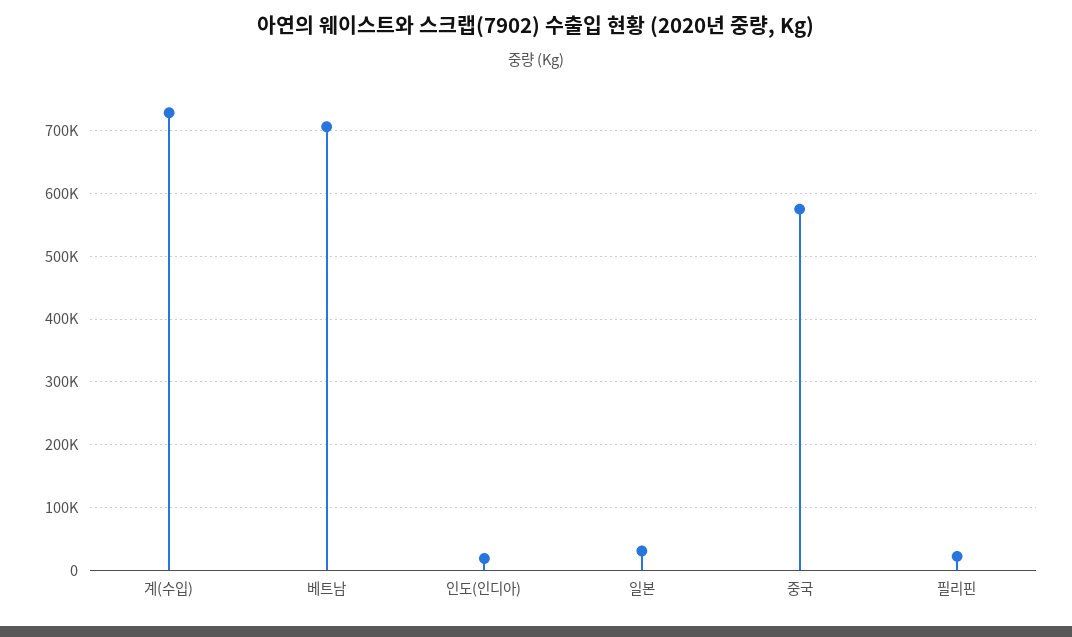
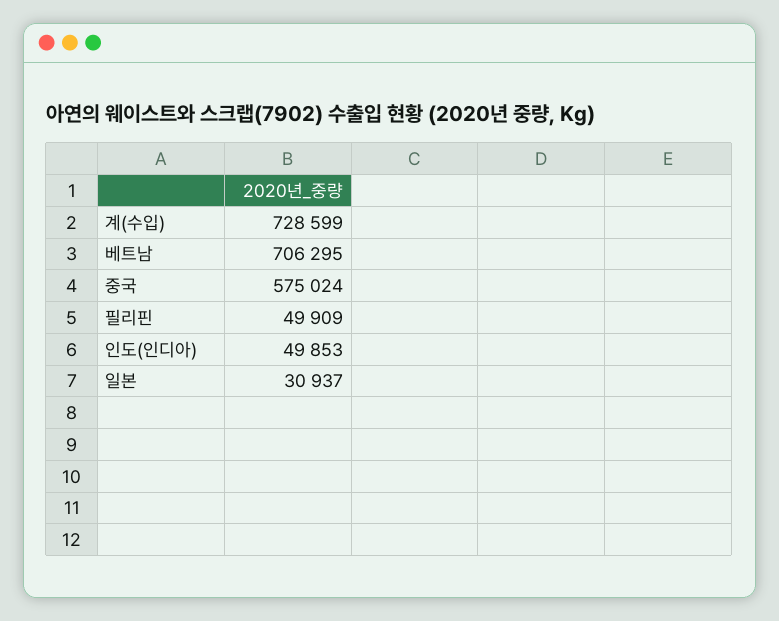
인도(인디아): 20000 -> 49853
필리핀: 20000 -> 49909

